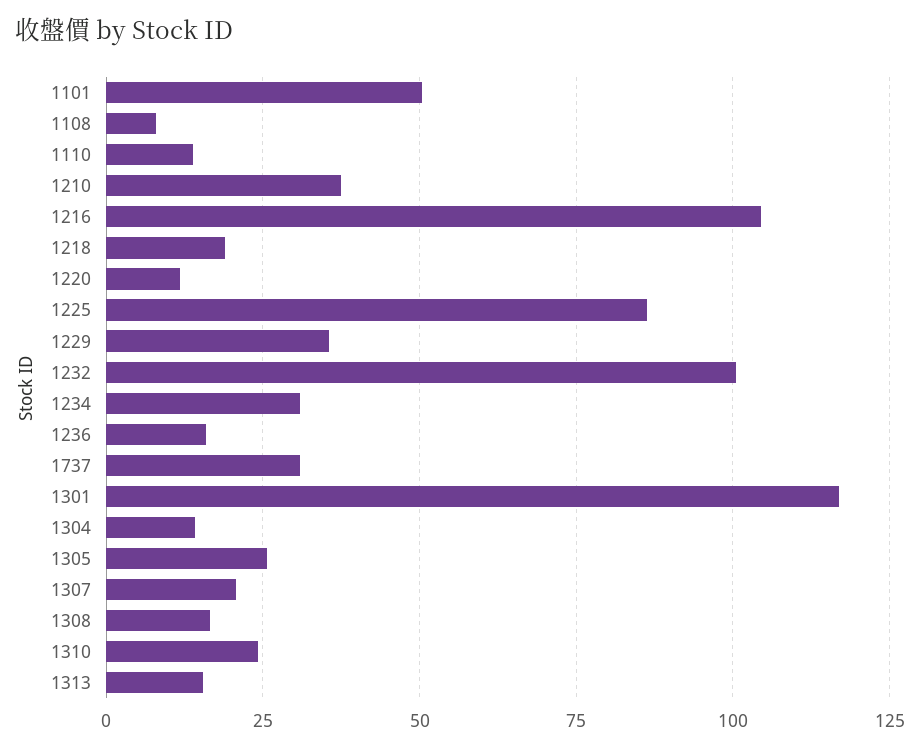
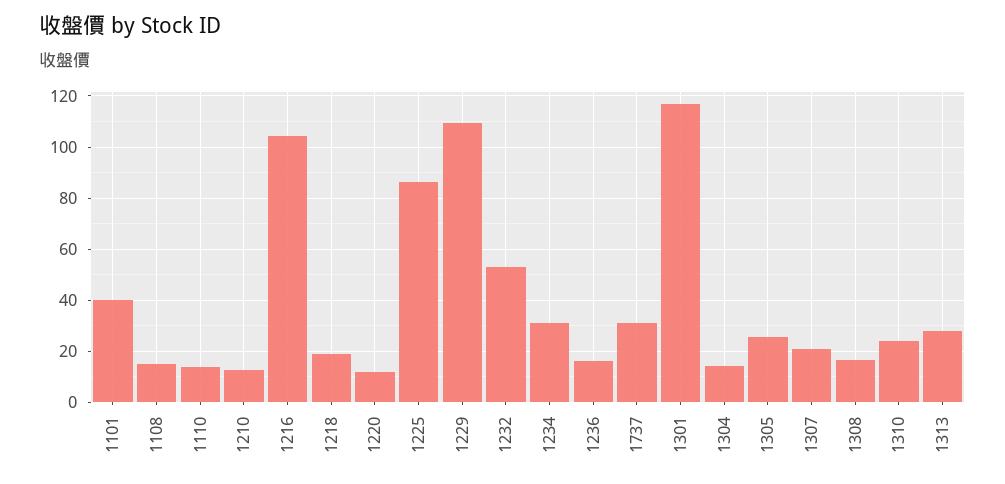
1101: 50 -> 40
1108: 7.5 -> 15
1210: 37.5 -> 12.5
1229: 35 -> 110
1232: 100 -> 52.5
1313: 15 -> 27.5

